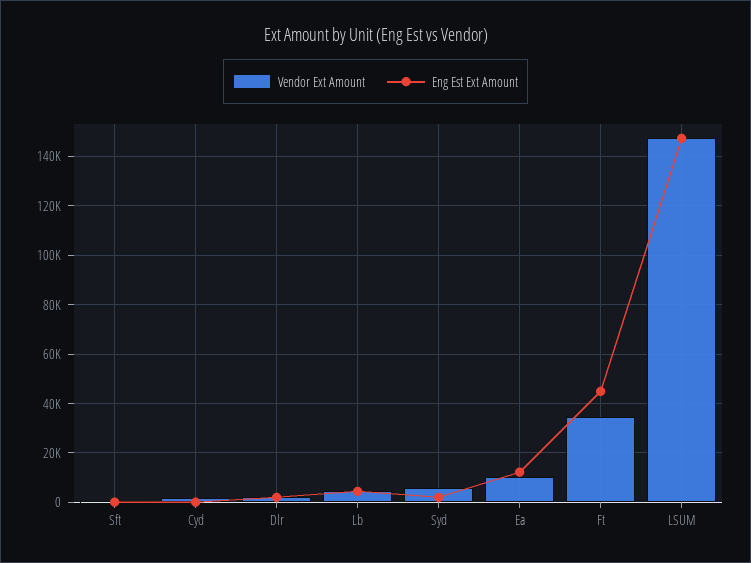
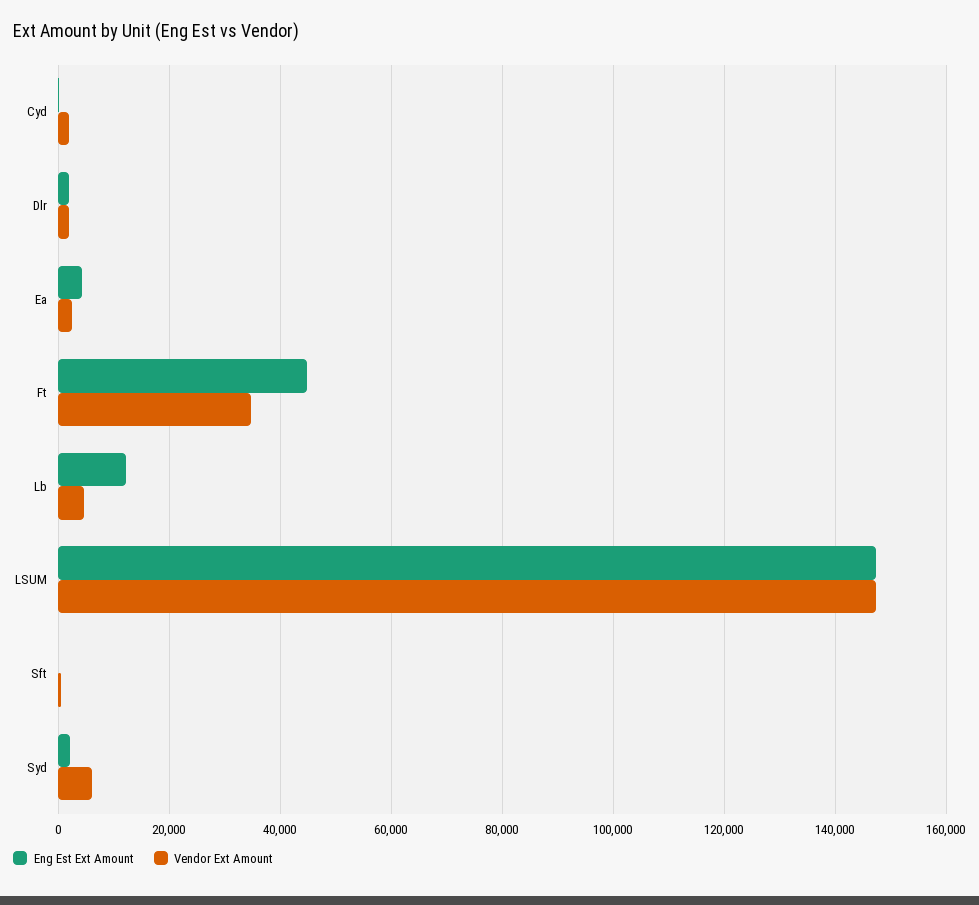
Eng Est Ext Amount, Lb: 5000 -> 12000
Vendor Ext Amount, Ea: 10000 -> 2000
Eng Est Ext Amount, Ea: 12500 -> 4000

